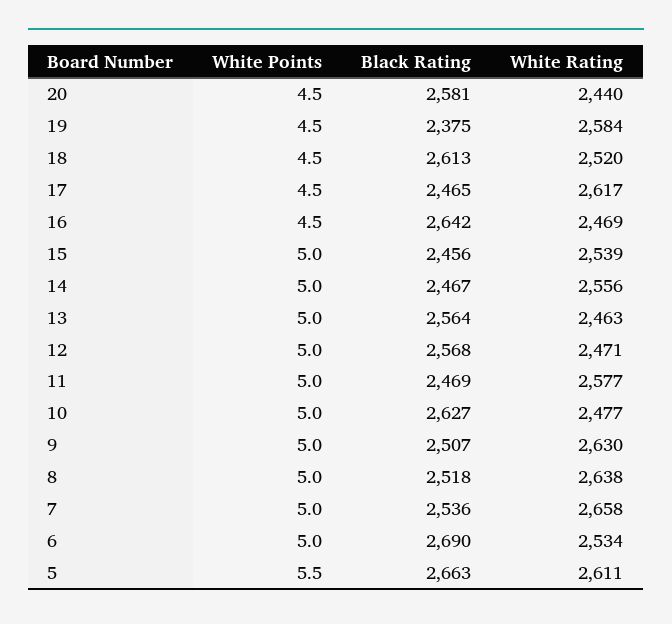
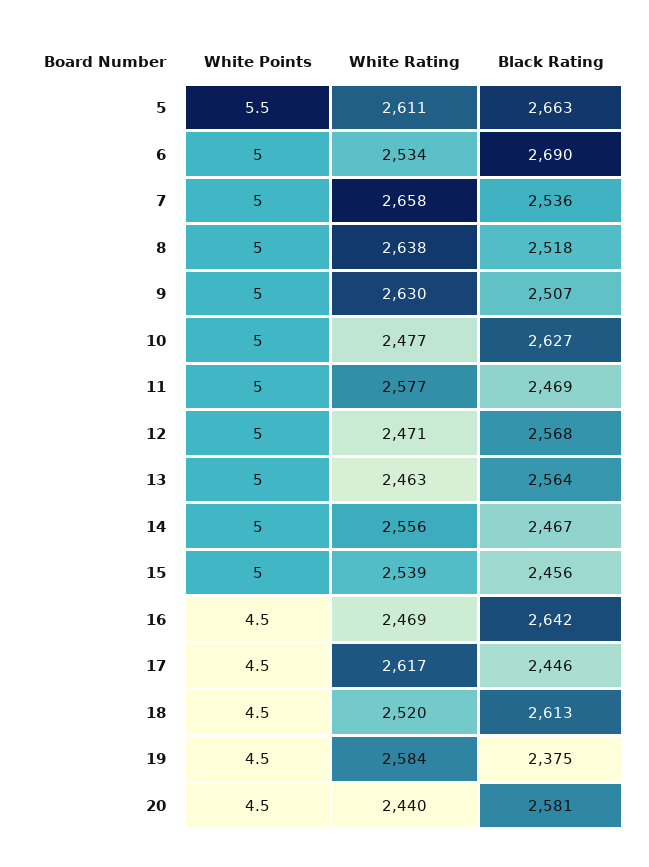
Black Rating, 17: 2465 -> 2446

